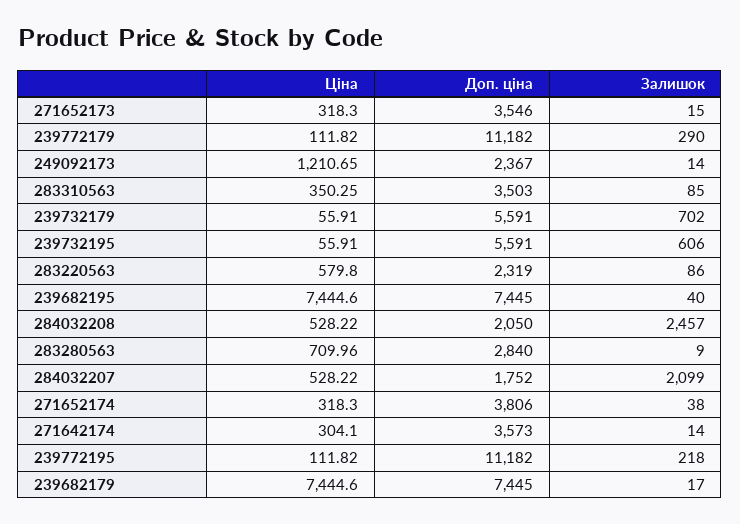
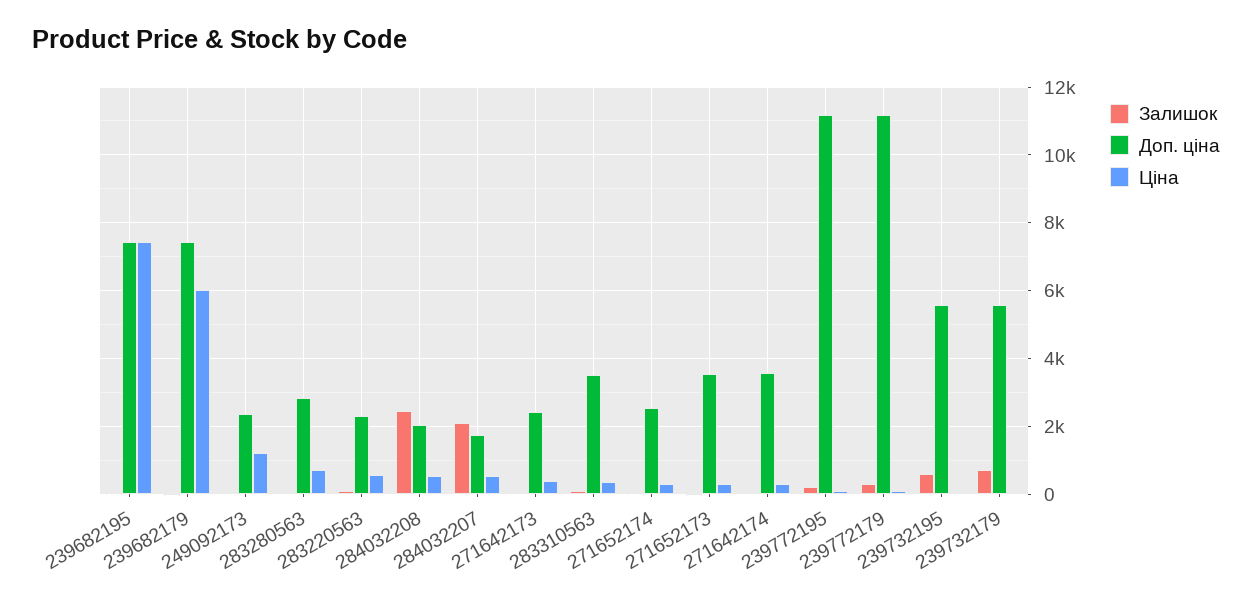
Доп. ціна, 271652174: 3806 -> 2600
Ціна, 239682179: 7444.6 -> 6000
Залишок, 271642173: none -> 0
Доп. ціна, 271642173: none -> 2400
Ціна, 271642173: none -> 400

